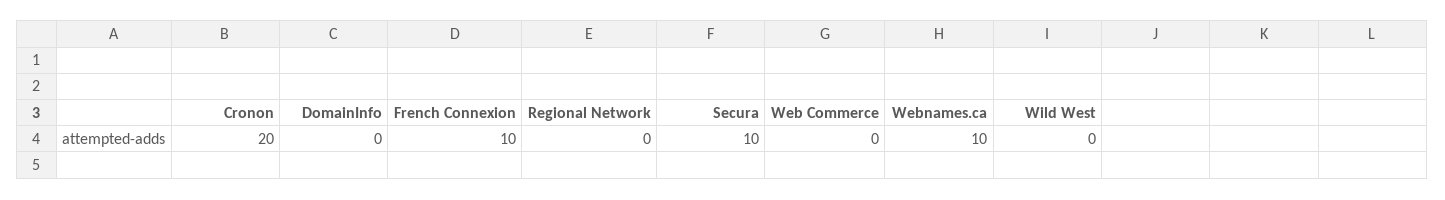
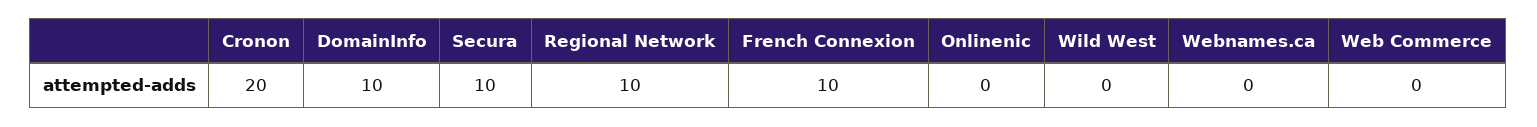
DomainInfo: 0 -> 10
Regional Network: 0 -> 10
Webnames.ca: 10 -> 0
Onlinenic: none -> 0

